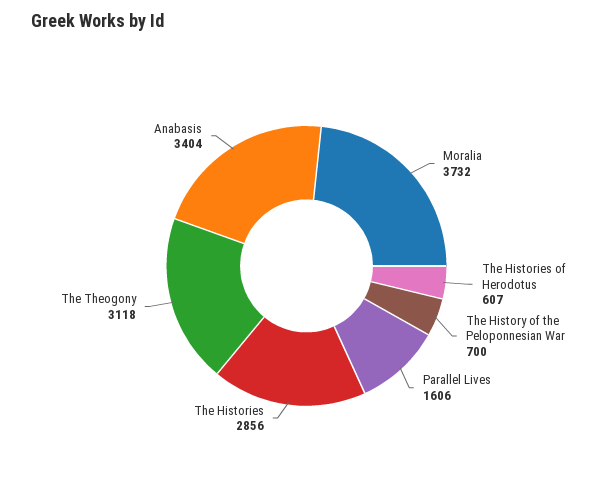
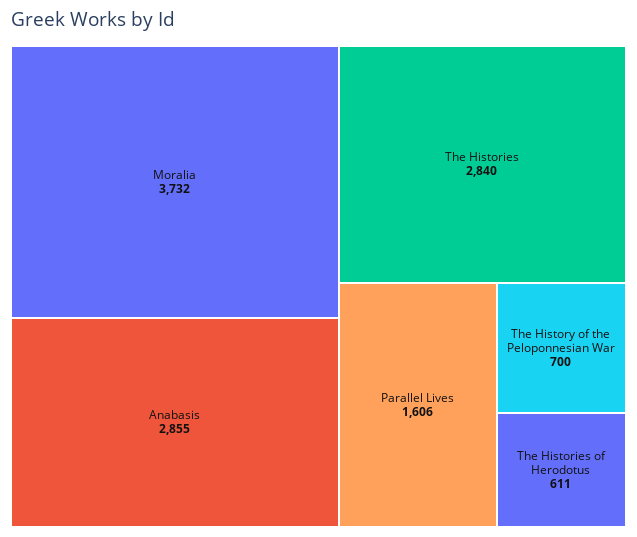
The Histories of Herodotus: 607 -> 611
The Histories: 2856 -> 2840
The Theogony: 3118 -> none
Anabasis: 3404 -> 2855

